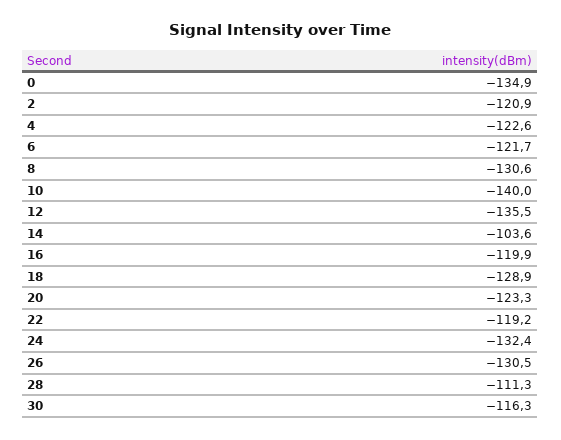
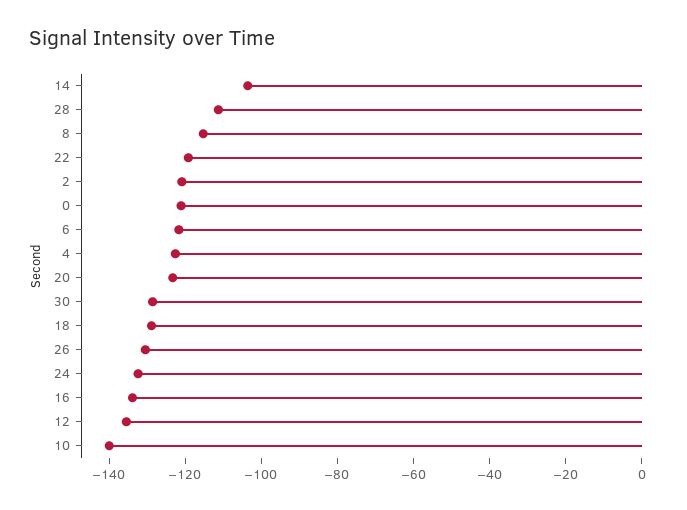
0: -134.9 -> -120
8: -130.6 -> -115
16: -119.9 -> -135
30: -116.3 -> -130

